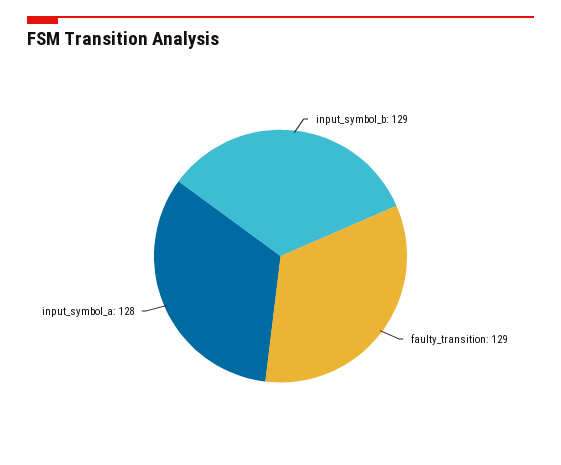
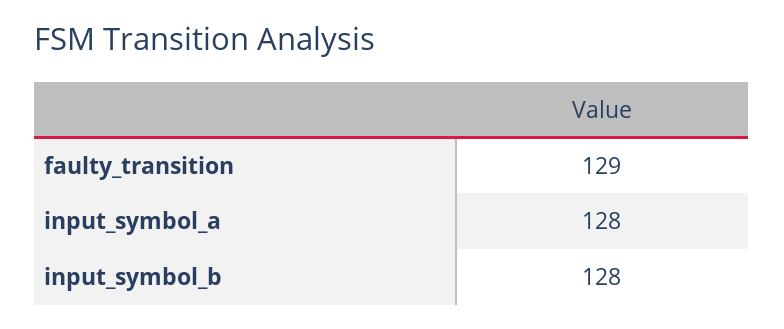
input_symbol_b: 129 -> 128

